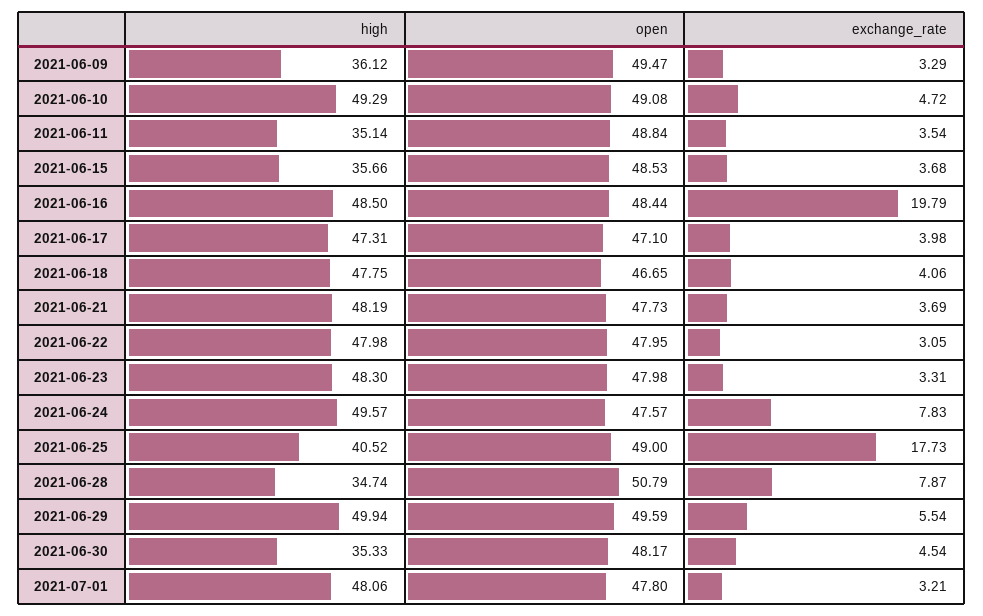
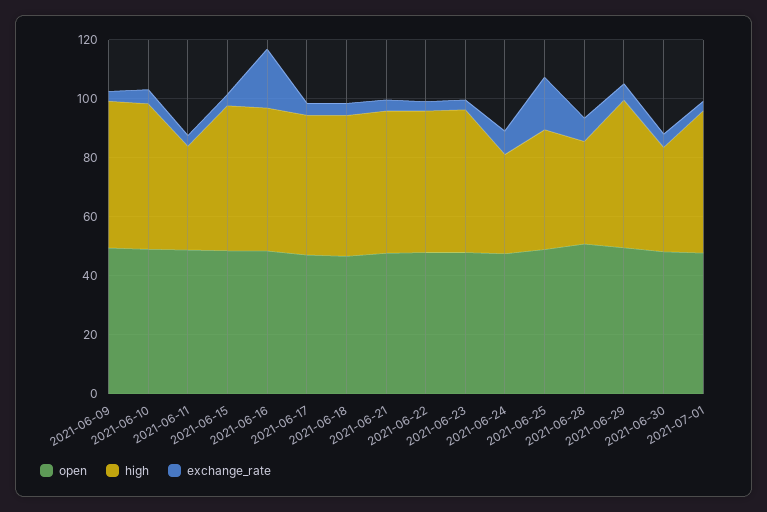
high, 2021-06-09: 36.12 -> 50
high, 2021-06-15: 35.66 -> 50
high, 2021-06-24: 49.57 -> 35

